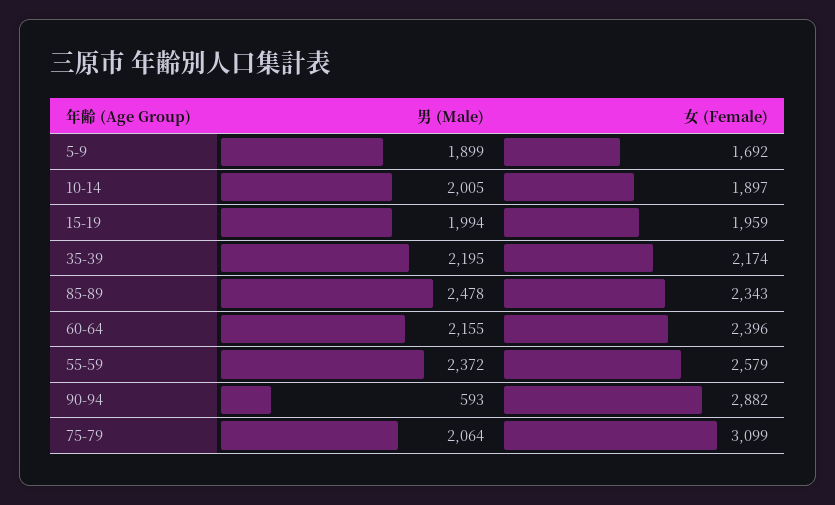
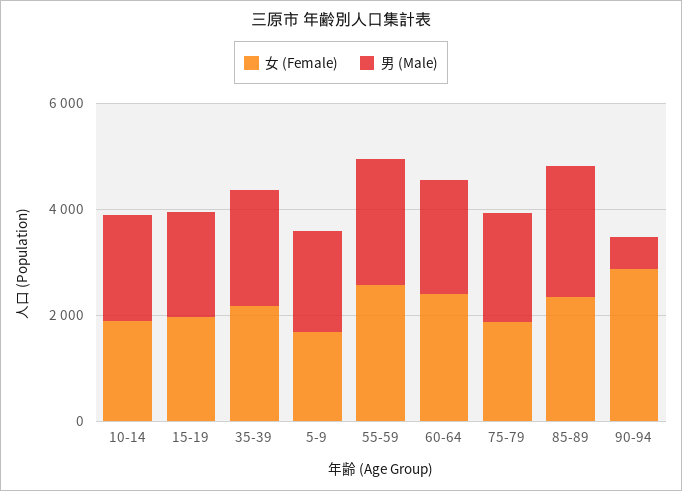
女 (Female), 75-79: 3099 -> 2000

